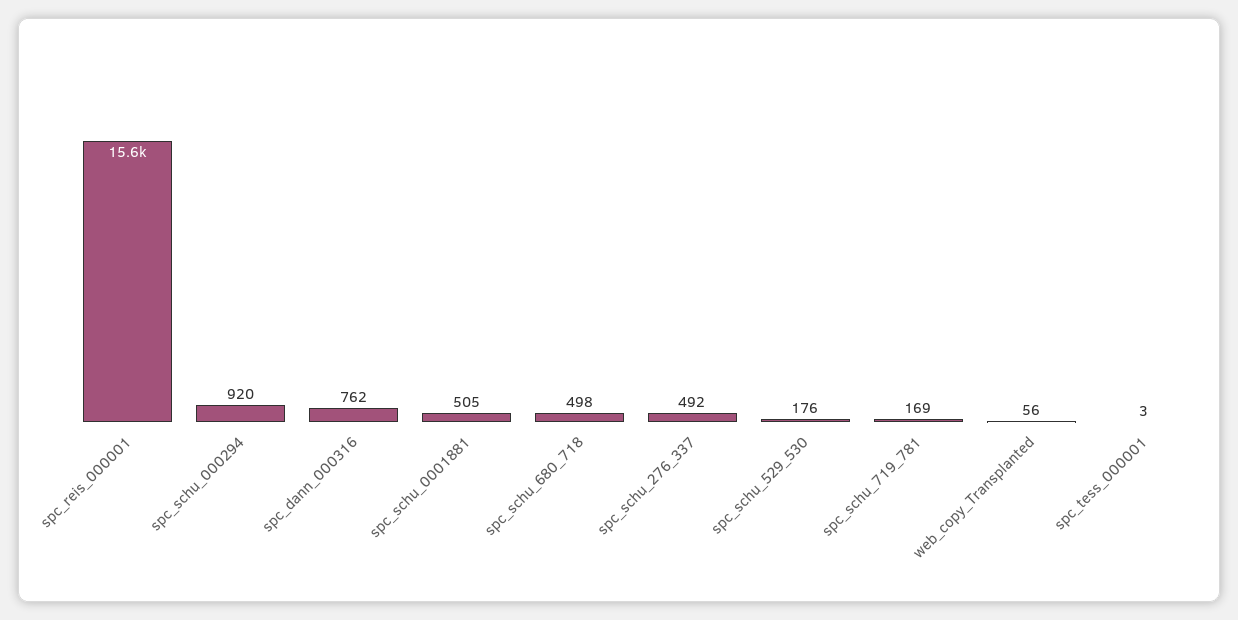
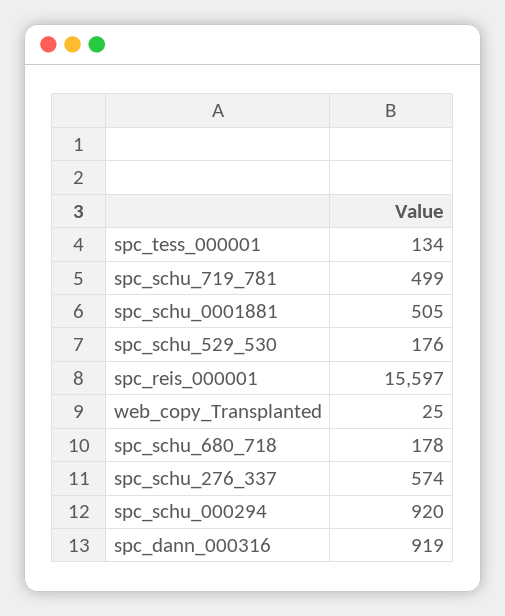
spc_dann_000316: 762 -> 919
spc_schu_680_718: 498 -> 178
spc_schu_276_337: 492 -> 574
spc_schu_719_781: 169 -> 499
web_copy_Transplanted: 56 -> 25
spc_tess_000001: 3 -> 134

